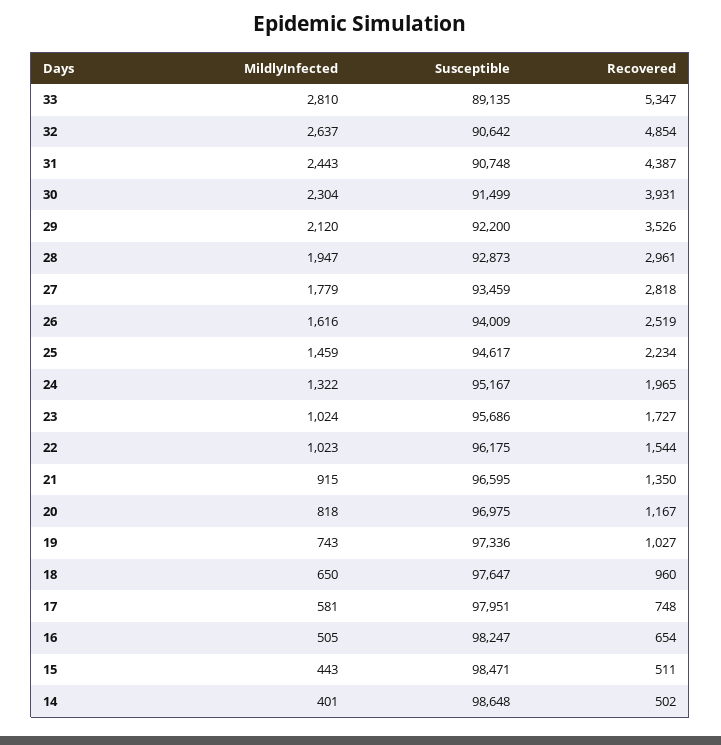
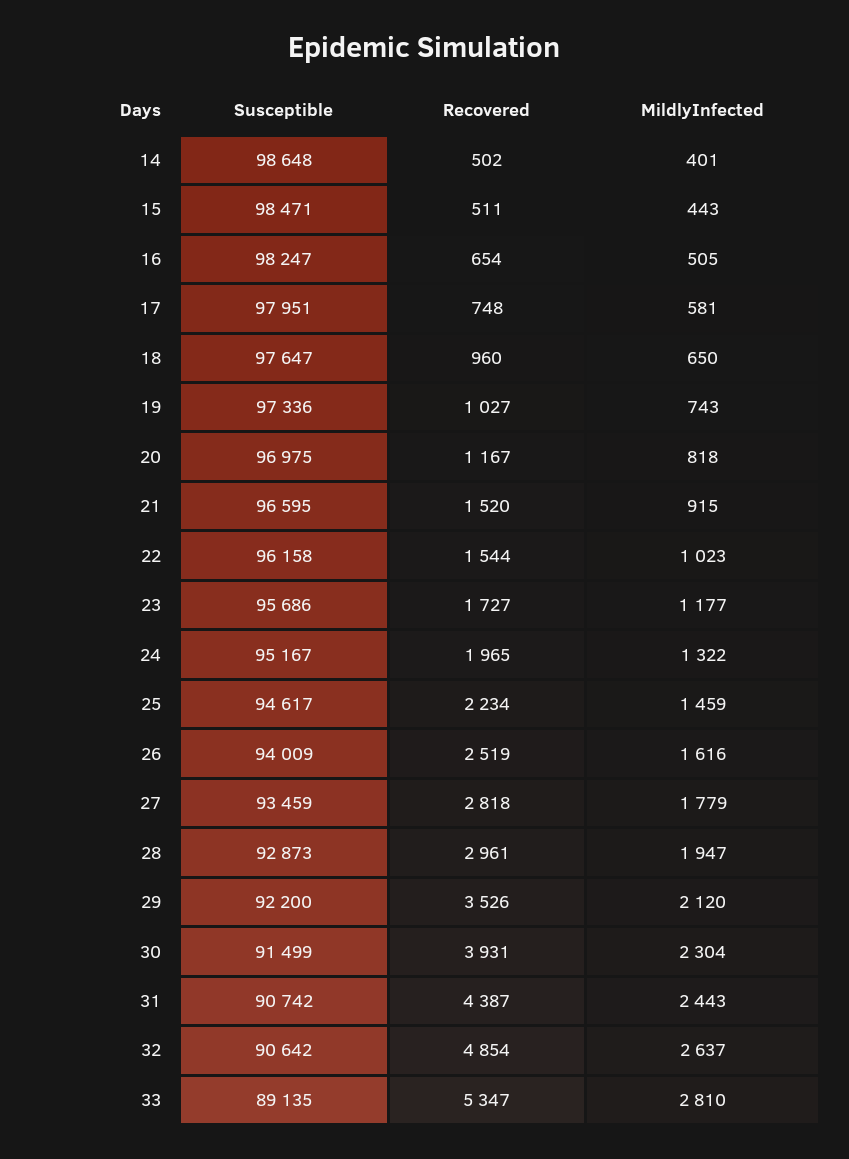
Susceptible, 31: 90748 -> 90742
MildlyInfected, 23: 1024 -> 1177
Susceptible, 22: 96175 -> 96158
Recovered, 21: 1350 -> 1520

